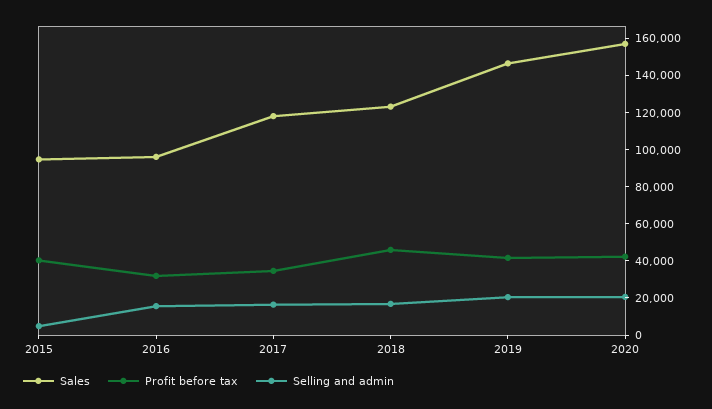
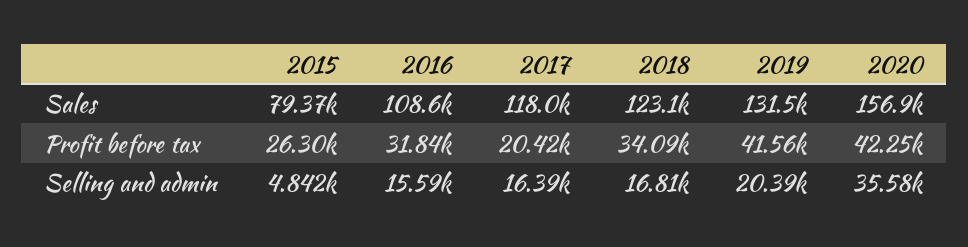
Sales, 2015: 95000 -> 79370
Profit before tax, 2015: 40000 -> 26300
Sales, 2016: 95000 -> 108600
Profit before tax, 2017: 35000 -> 20420
Profit before tax, 2018: 45000 -> 34090
Sales, 2019: 145000 -> 131500
Selling and admin, 2020: 20000 -> 35580

